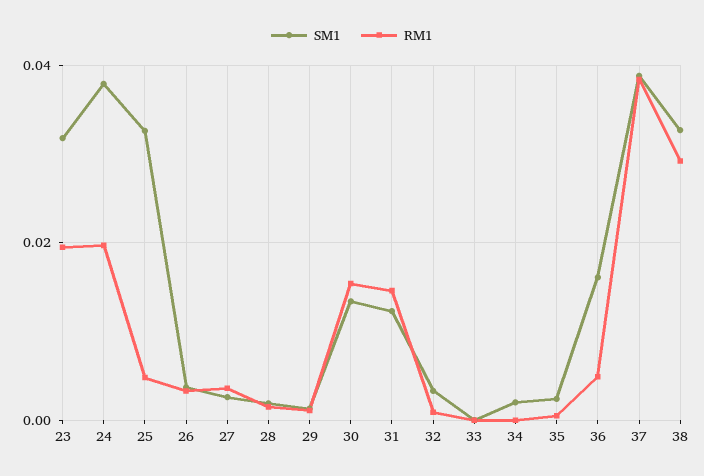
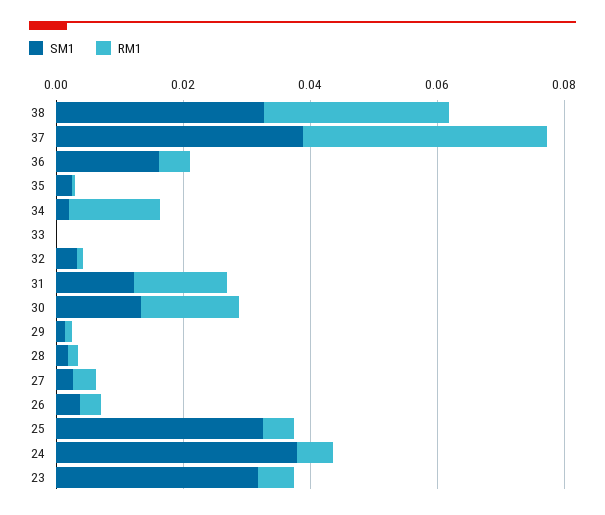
RM1, 23: 0.02 -> 0.005
RM1, 24: 0.02 -> 0.005
RM1, 34: 0 -> 0.015

